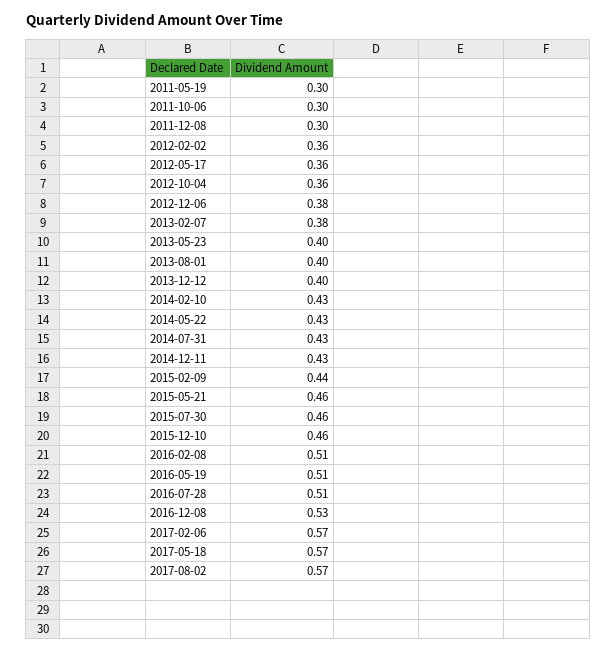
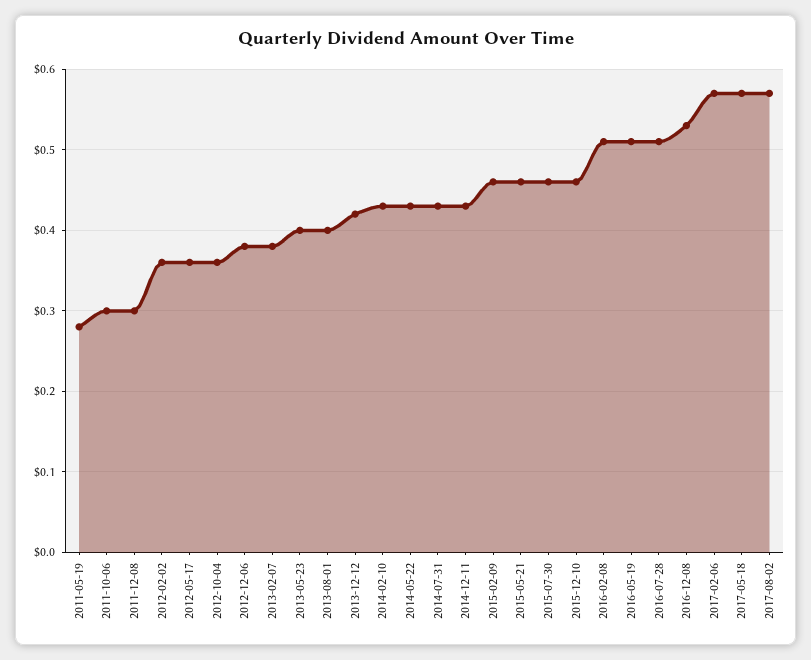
2011-05-19: 0.3 -> 0.28
2013-12-12: 0.4 -> 0.42
2015-02-09: 0.44 -> 0.46

